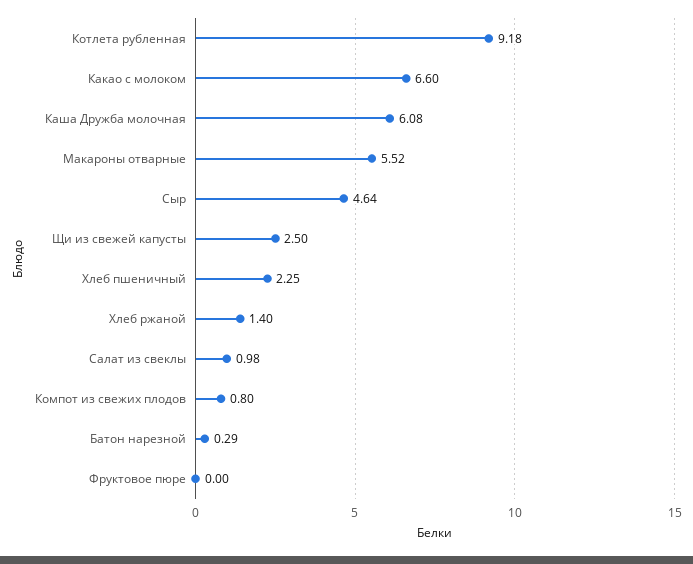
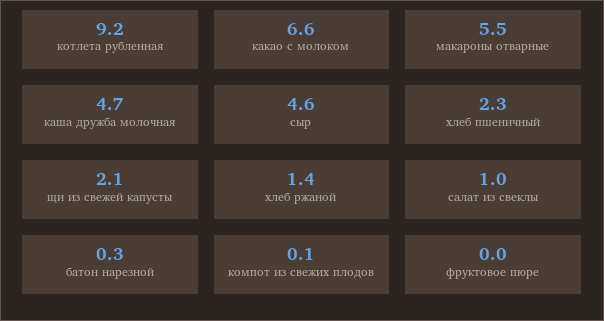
Каша Дружба молочная: 6.08 -> 4.7
Щи из свежей капусты: 2.5 -> 2.1
Компот из свежих плодов: 0.8 -> 0.1

